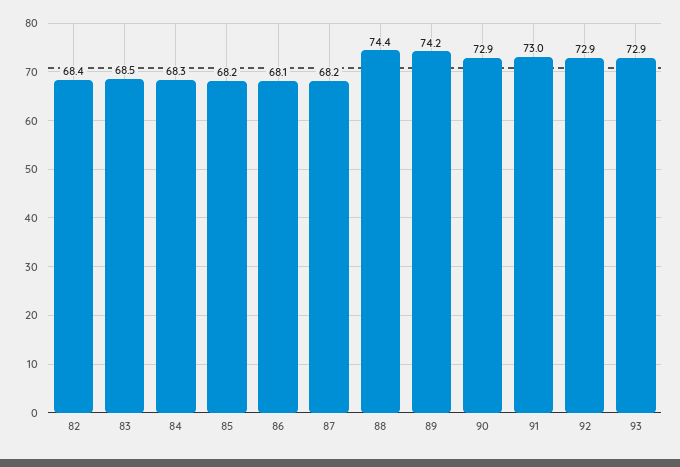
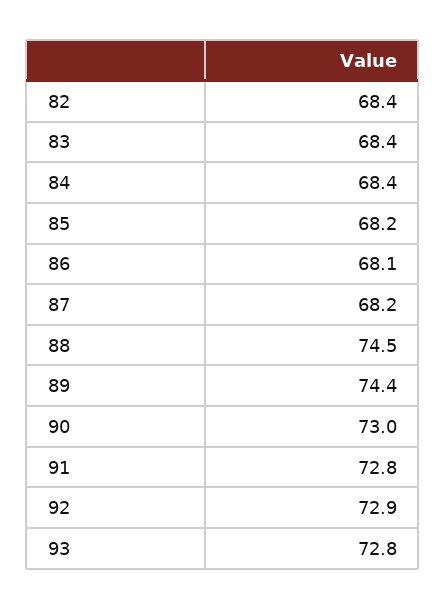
83: 68.5 -> 68.4
84: 68.3 -> 68.4
88: 74.4 -> 74.5
89: 74.2 -> 74.4
90: 72.9 -> 73
91: 73 -> 72.8
93: 72.9 -> 72.8

